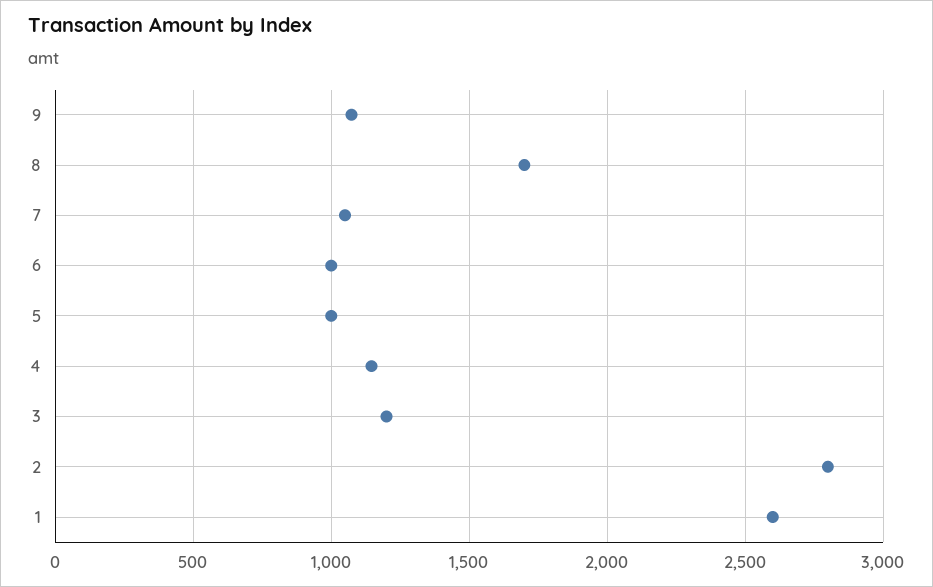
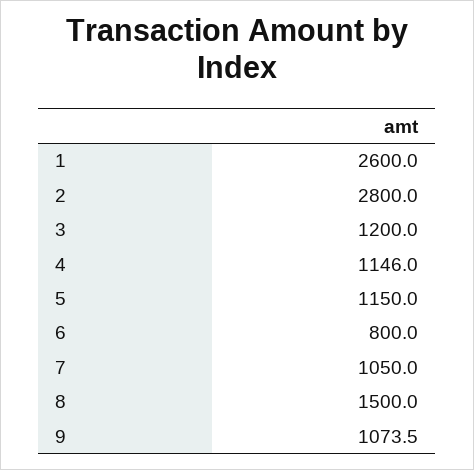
8: 1700 -> 1500
6: 1000 -> 800
5: 1000 -> 1150

